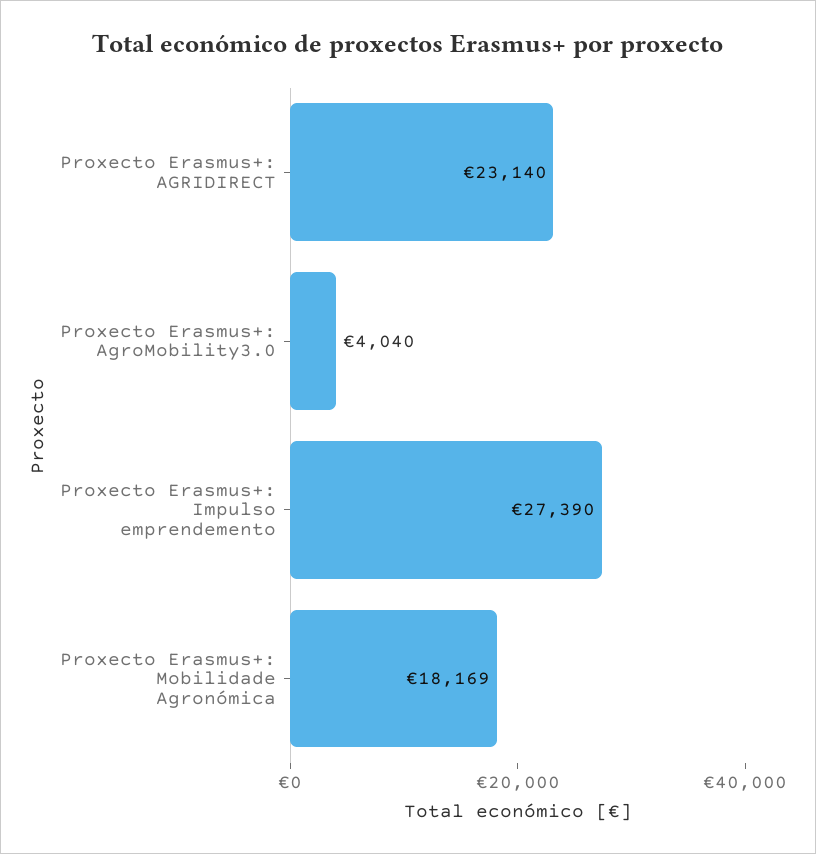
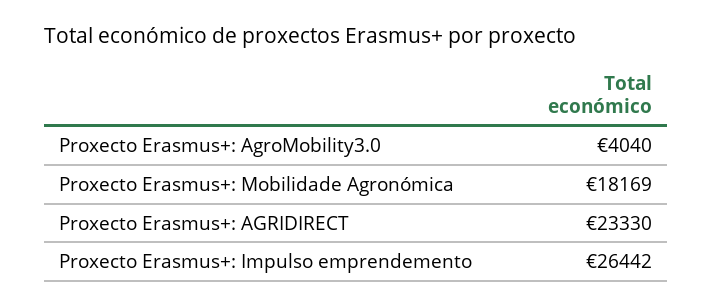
Proxecto Erasmus+: AGRIDIRECT: 23140 -> 23330
Proxecto Erasmus+: Impulso emprendemento: 27390 -> 26442

